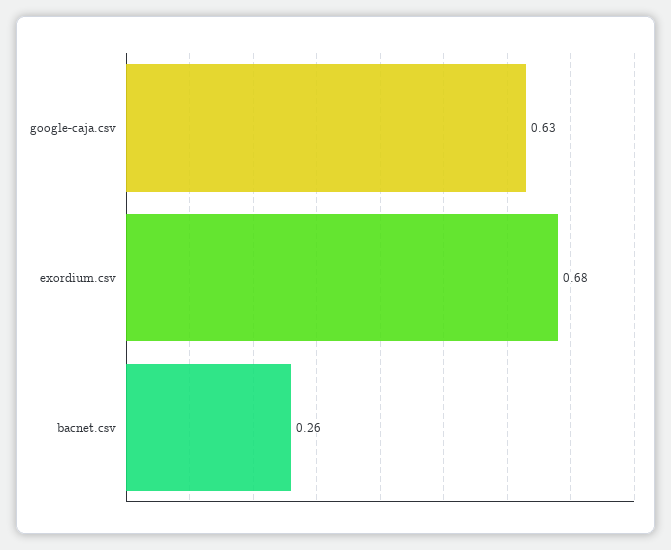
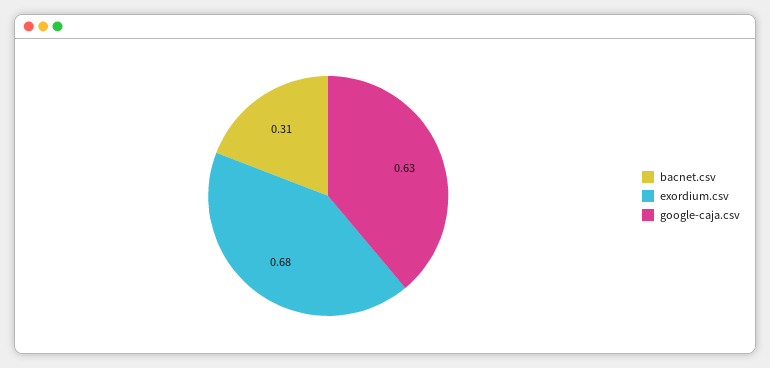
bacnet.csv: 0.26 -> 0.31

